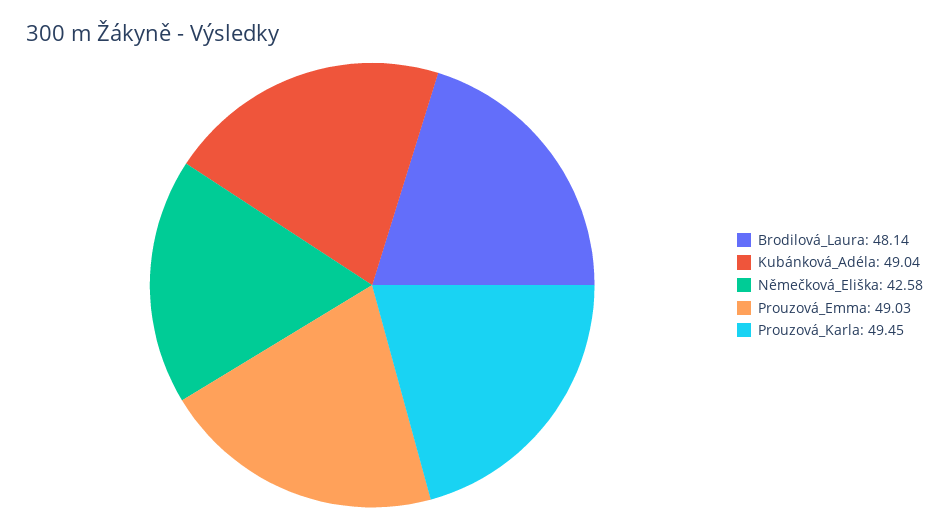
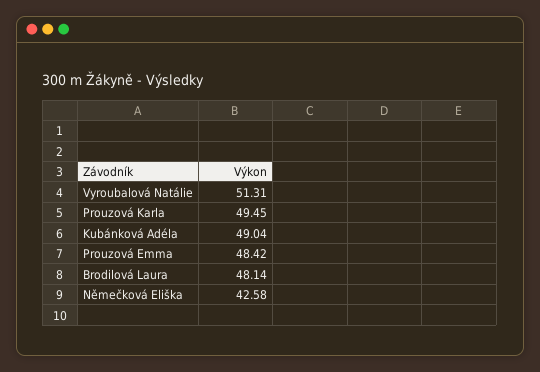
Prouzová_Emma: 49.03 -> 48.42
Vyroubalová Natálie: none -> 51.31

